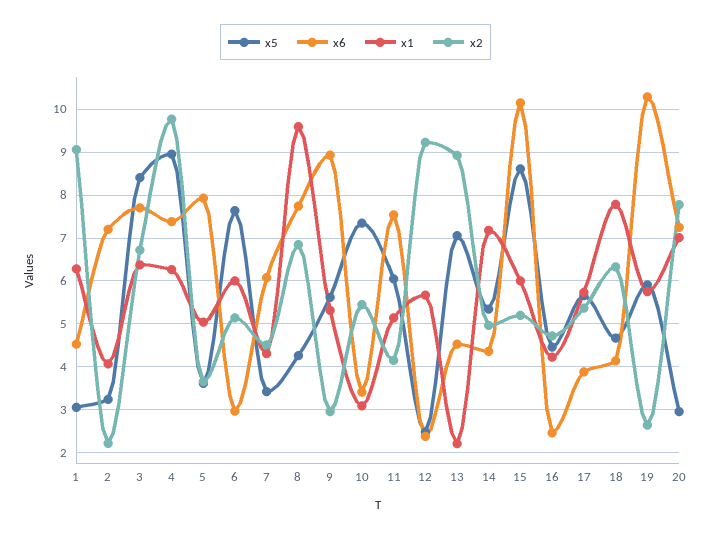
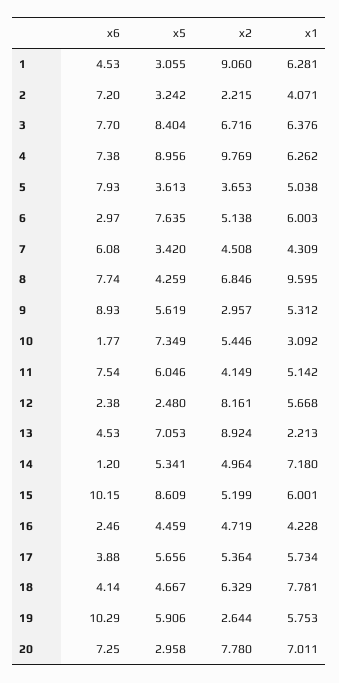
x6, 10: 3.4 -> 1.77
x2, 12: 9.2 -> 8.161
x6, 14: 4.4 -> 1.2

